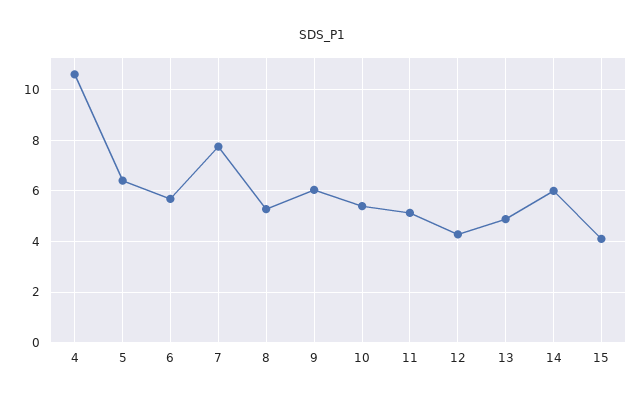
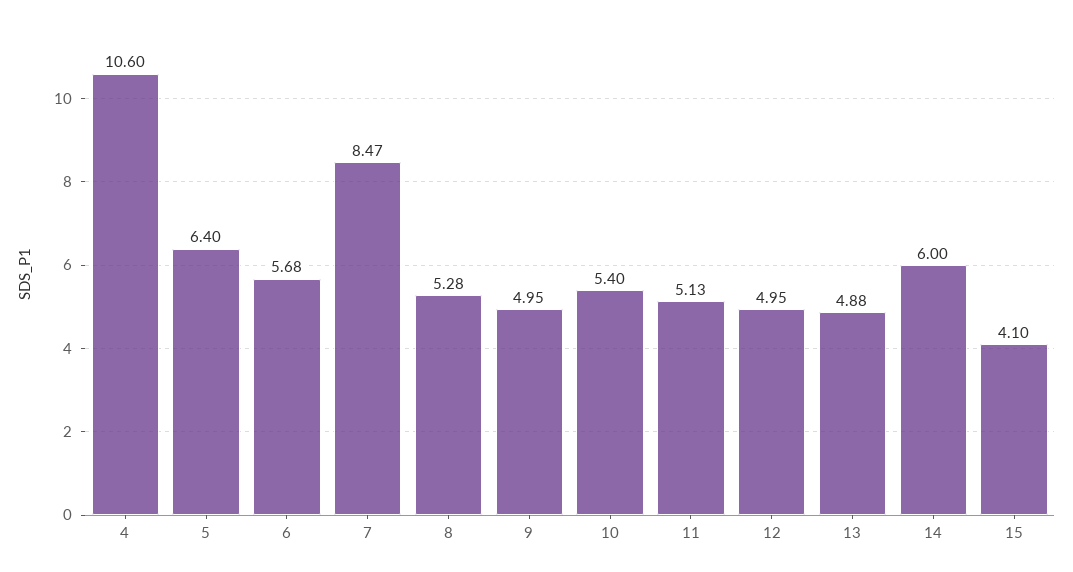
7: 7.75 -> 8.47
9: 6 -> 4.95
12: 4.25 -> 4.95

